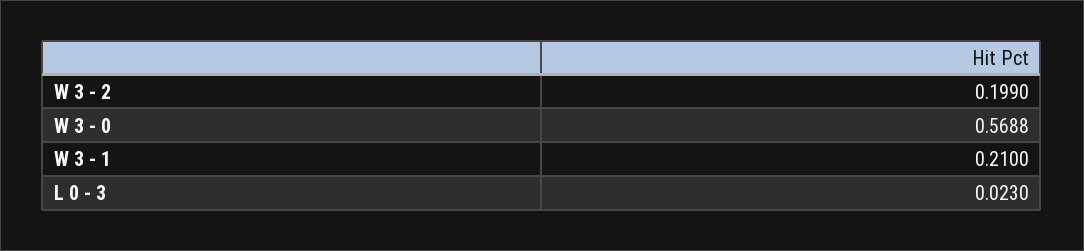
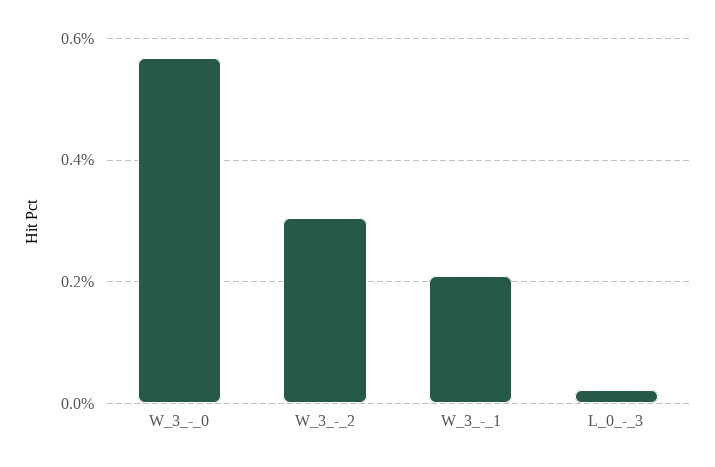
W 3 - 2: 0.199 -> 0.3

